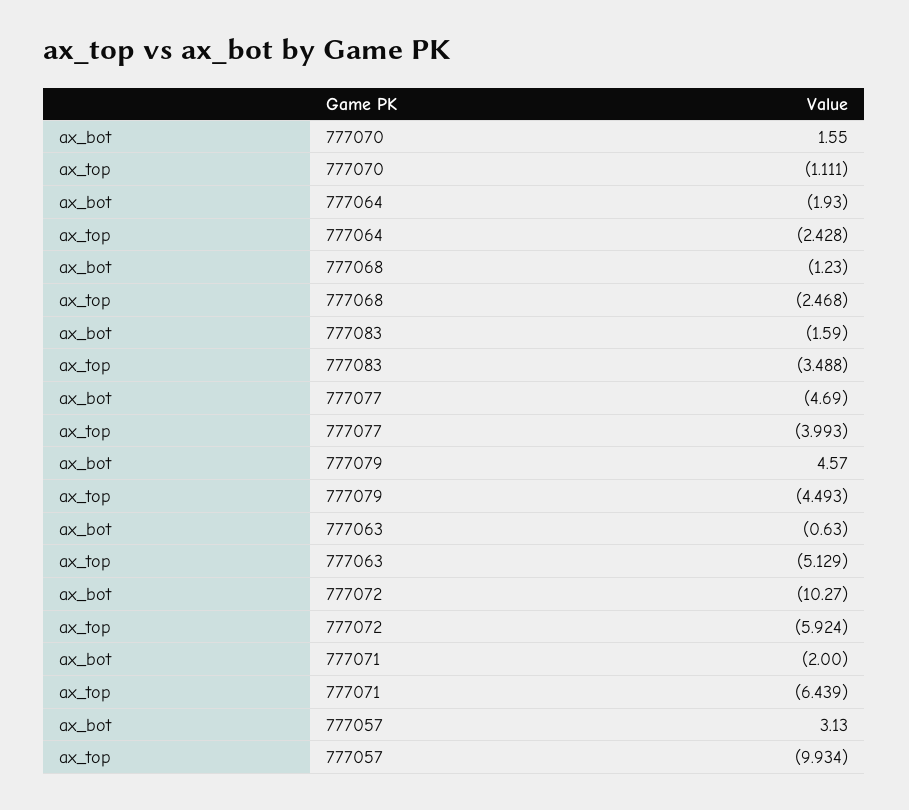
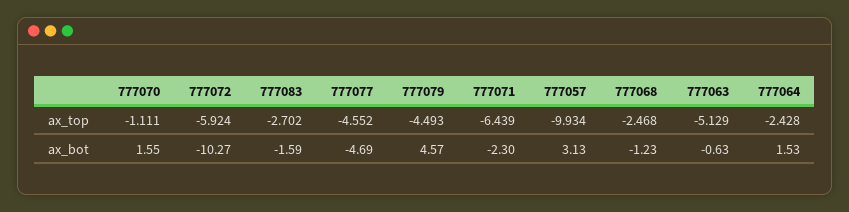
ax_bot, 777064: -1.93 -> 1.53
ax_top, 777083: -3.488 -> -2.702
ax_top, 777077: -3.993 -> -4.552
ax_bot, 777071: -2 -> -2.3

